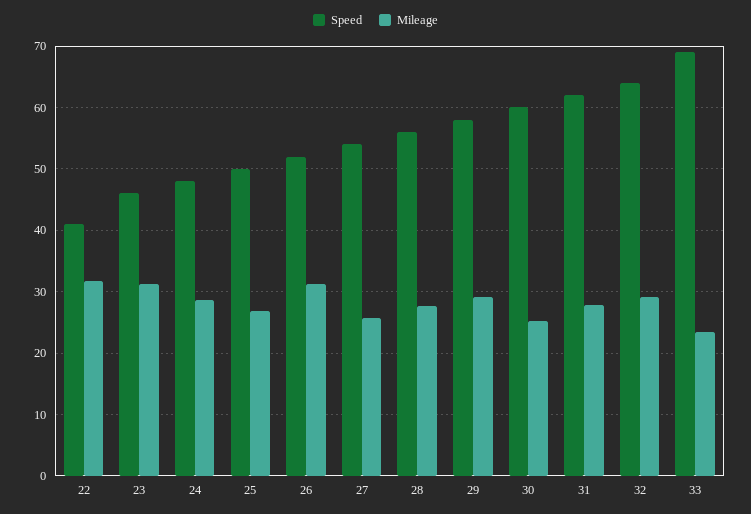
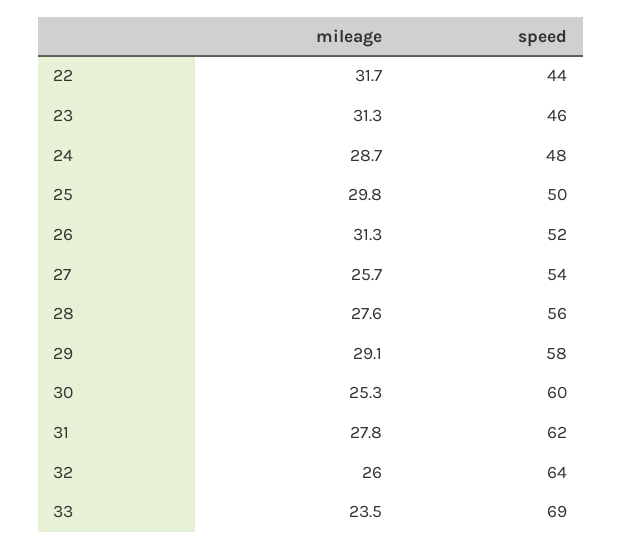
Speed, 22: 41 -> 44
Mileage, 25: 27 -> 29.8
Mileage, 32: 29 -> 26

